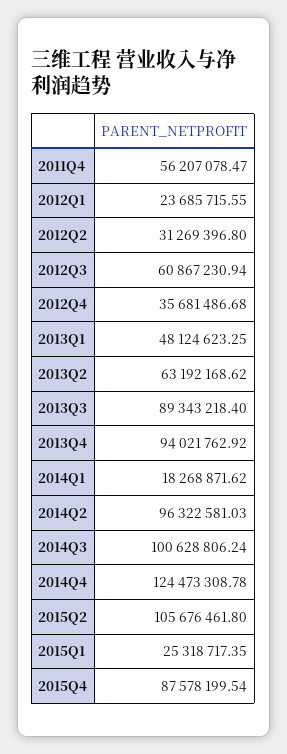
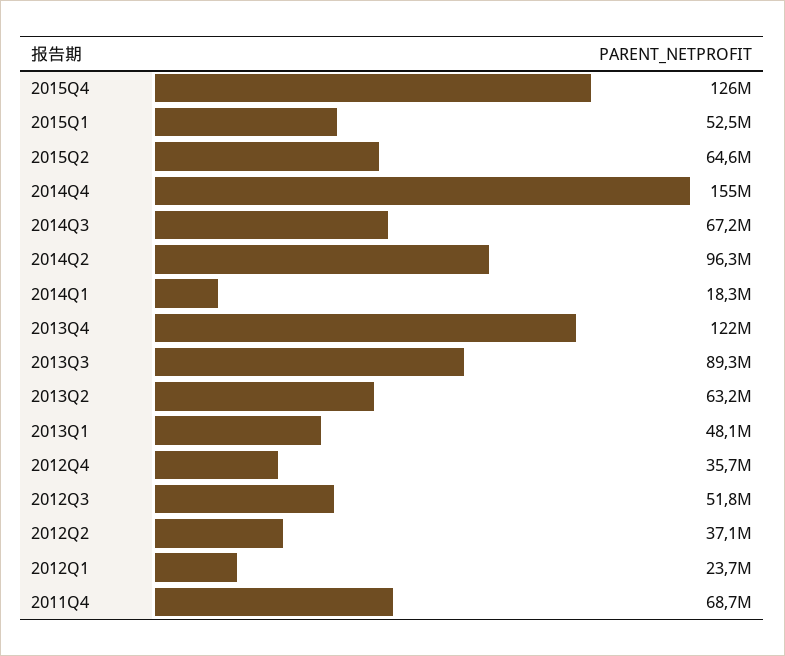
2011Q4: 56207078.47 -> 68700000
2012Q2: 31269396.8 -> 37100000
2012Q3: 60867230.94 -> 51800000
2013Q4: 94021762.92 -> 122000000
2014Q3: 100628806.24 -> 67200000
2014Q4: 124473308.78 -> 155000000
2015Q2: 105676461.8 -> 64600000
2015Q1: 25318717.35 -> 52500000
2015Q4: 87578199.54 -> 126000000

